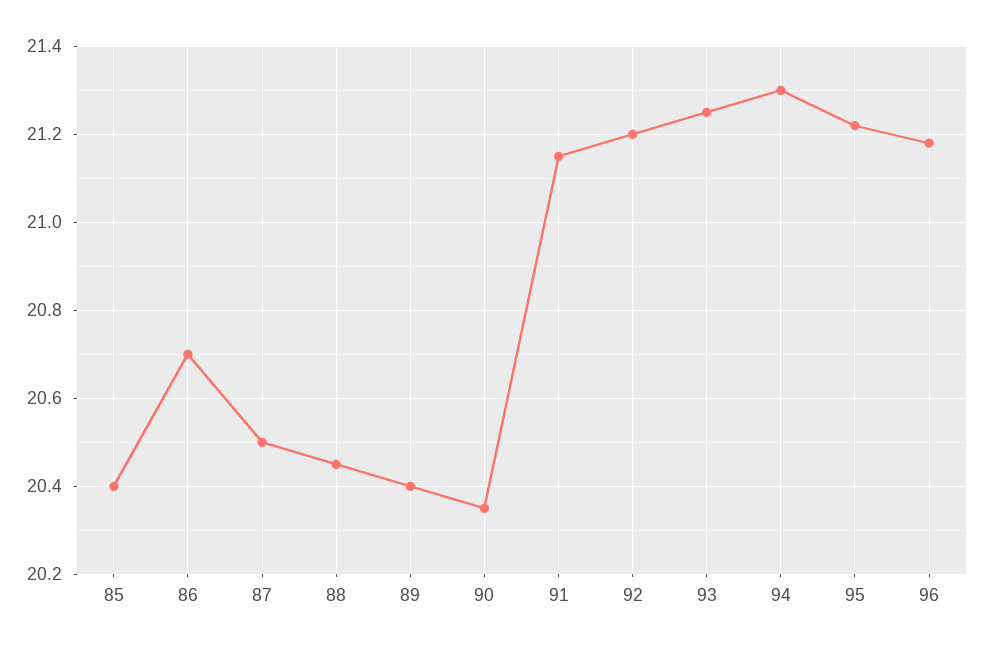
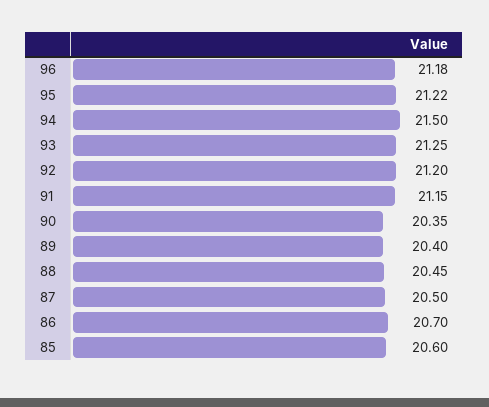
85: 20.4 -> 20.6
94: 21.3 -> 21.5

